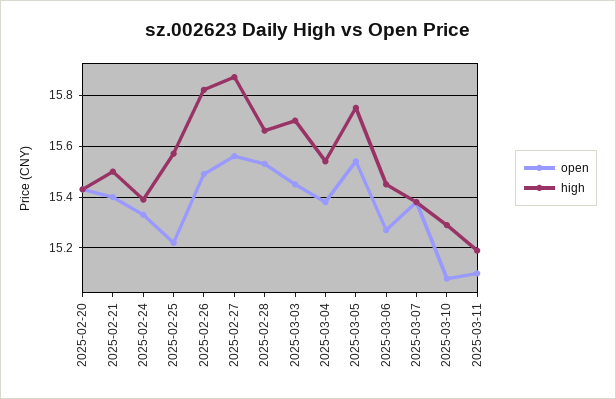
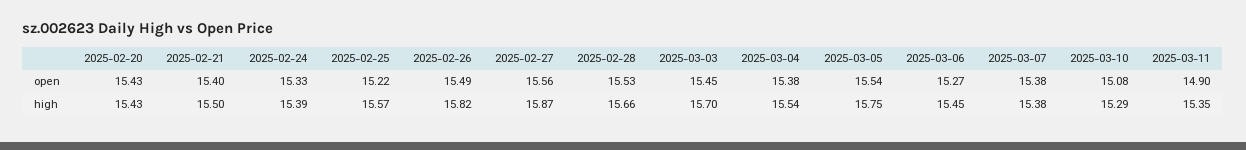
open, 2025-03-11: 15.1 -> 14.9
high, 2025-03-11: 15.2 -> 15.35

